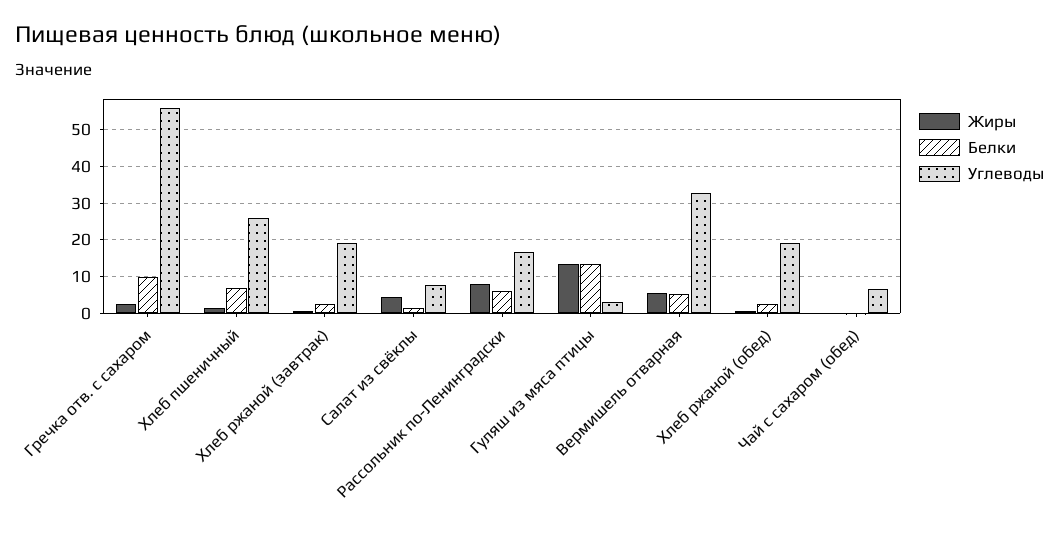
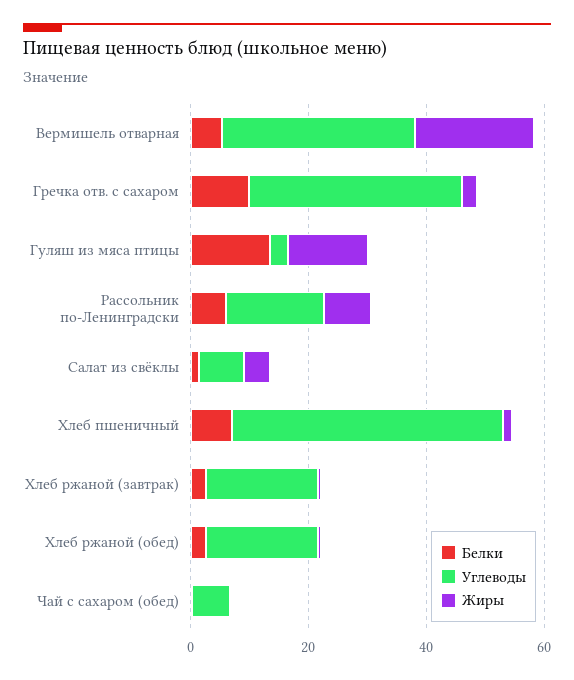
Углеводы, Гречка отв. с сахаром: 56 -> 35
Углеводы, Хлеб пшеничный: 26 -> 45
Жиры, Вермишель отварная: 6 -> 20

